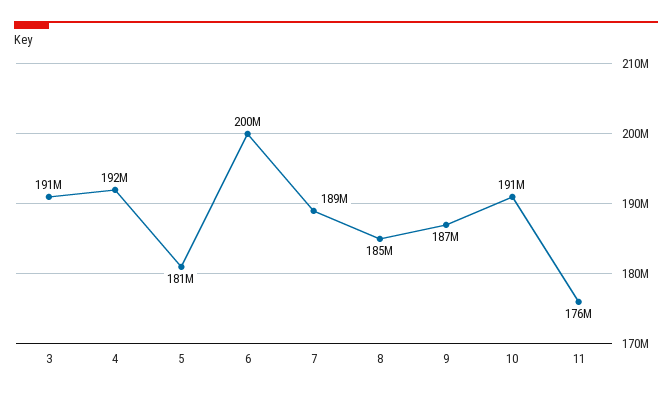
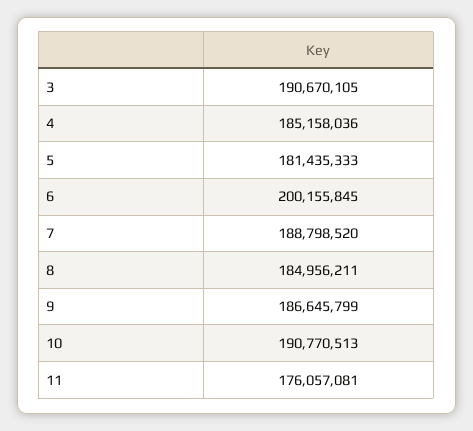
4: 192000000 -> 185158036

